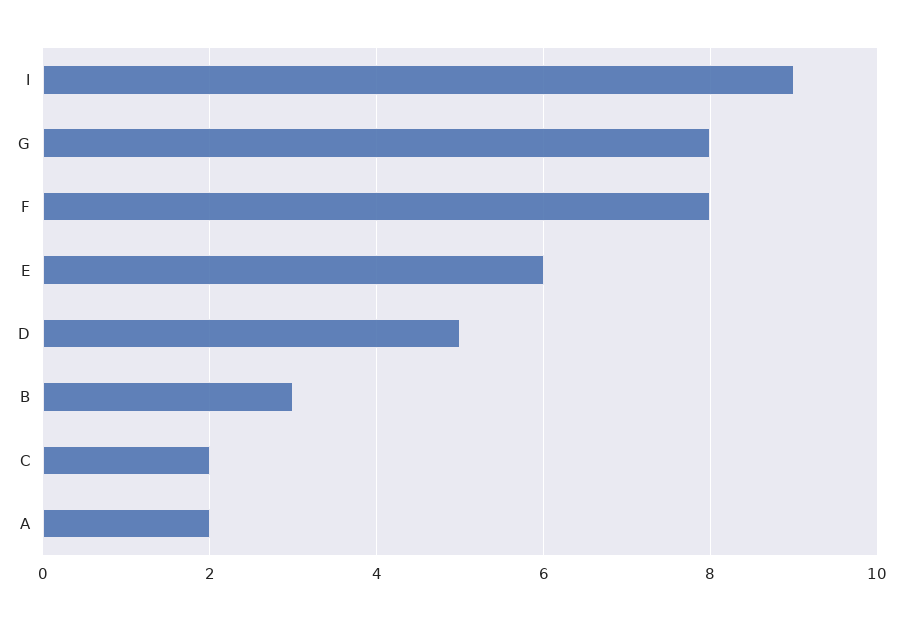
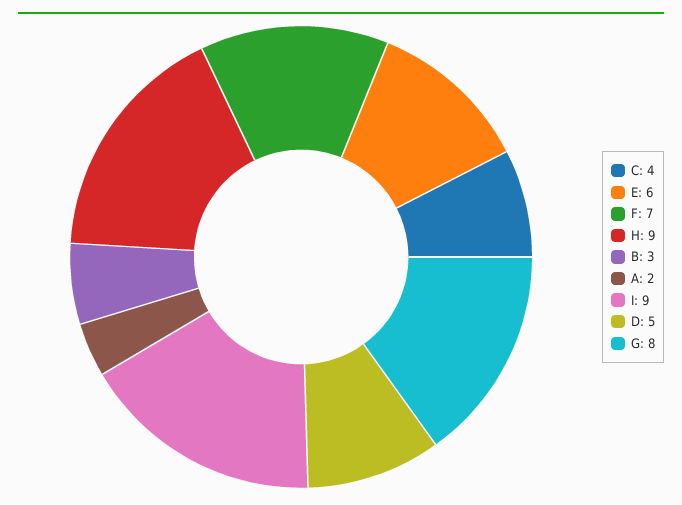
F: 8 -> 7
C: 2 -> 4
H: none -> 9

